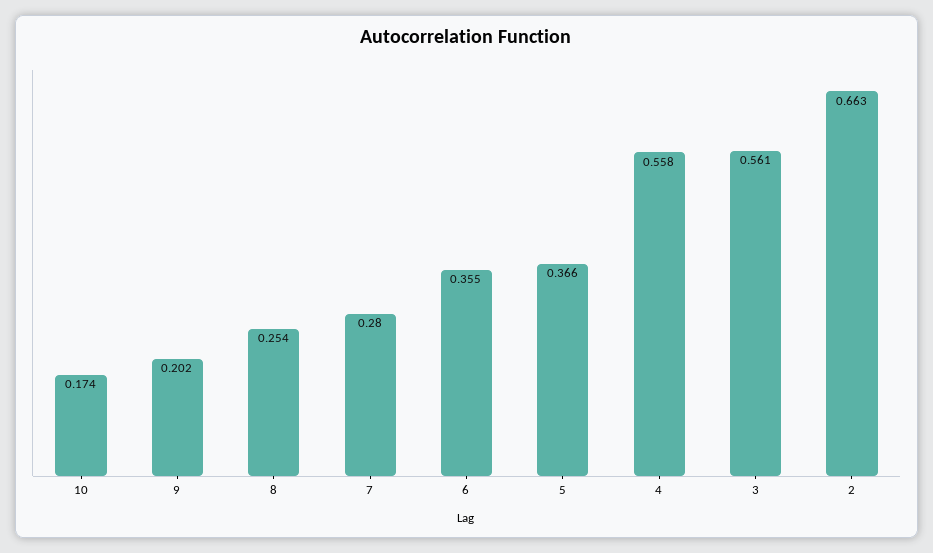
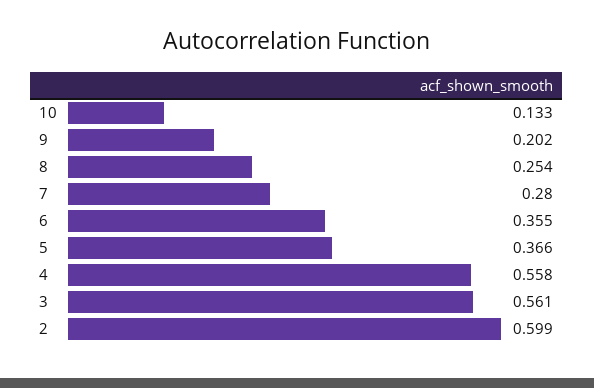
10: 0.174 -> 0.133
2: 0.663 -> 0.599

